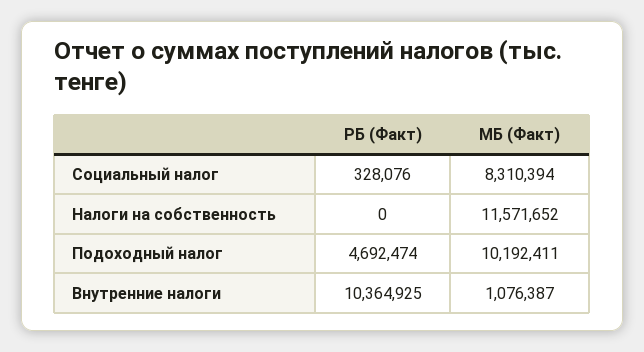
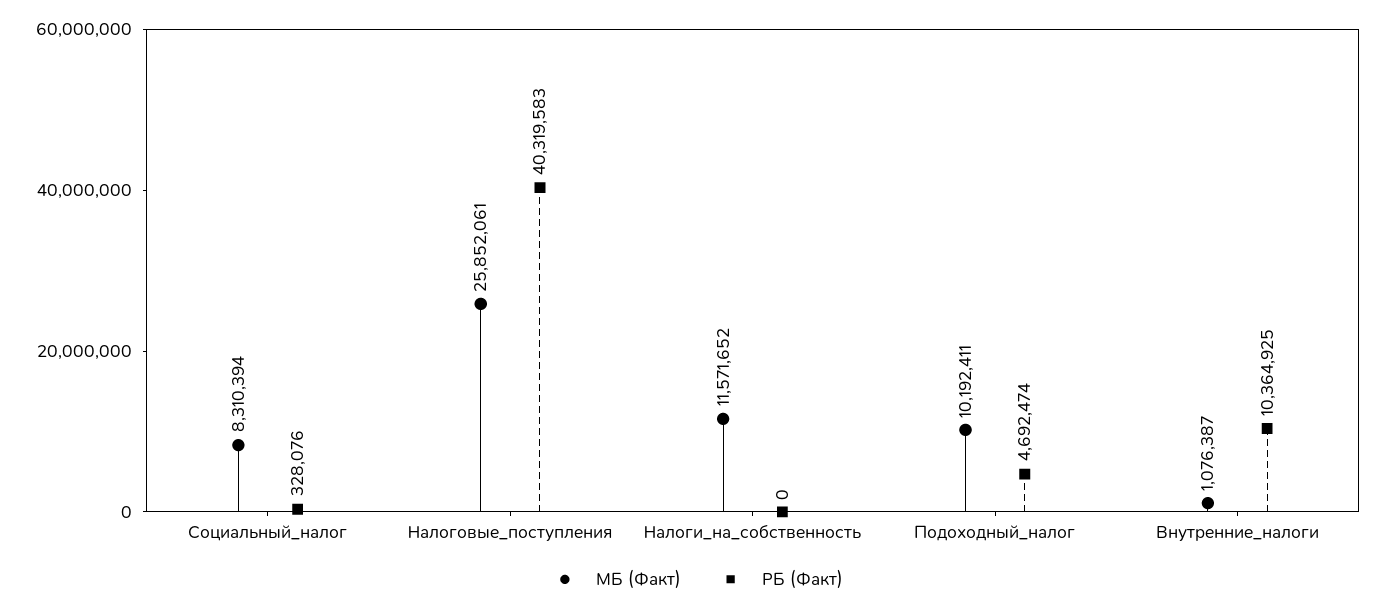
МБ (Факт), Налоговые_поступления: none -> 25852061
РБ (Факт), Налоговые_поступления: none -> 40319583

